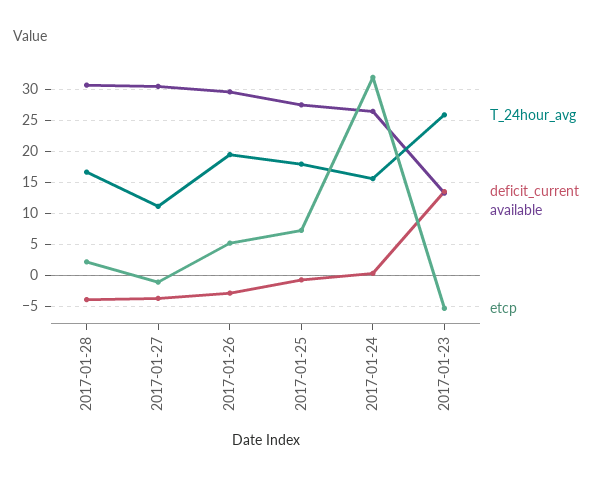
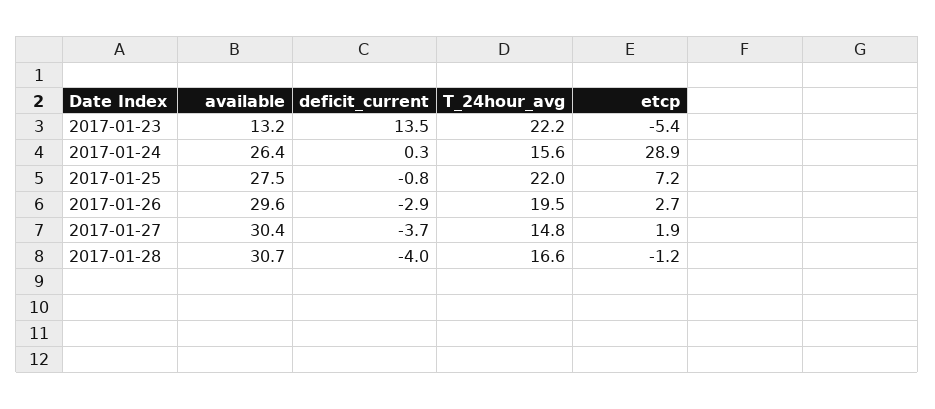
etcp, 2017-01-28: 2 -> -1.2
T_24hour_avg, 2017-01-27: 11 -> 14.8
etcp, 2017-01-27: -1 -> 1.9
etcp, 2017-01-26: 5 -> 2.7
T_24hour_avg, 2017-01-25: 18 -> 22
etcp, 2017-01-24: 32 -> 28.9
T_24hour_avg, 2017-01-23: 26 -> 22.2

